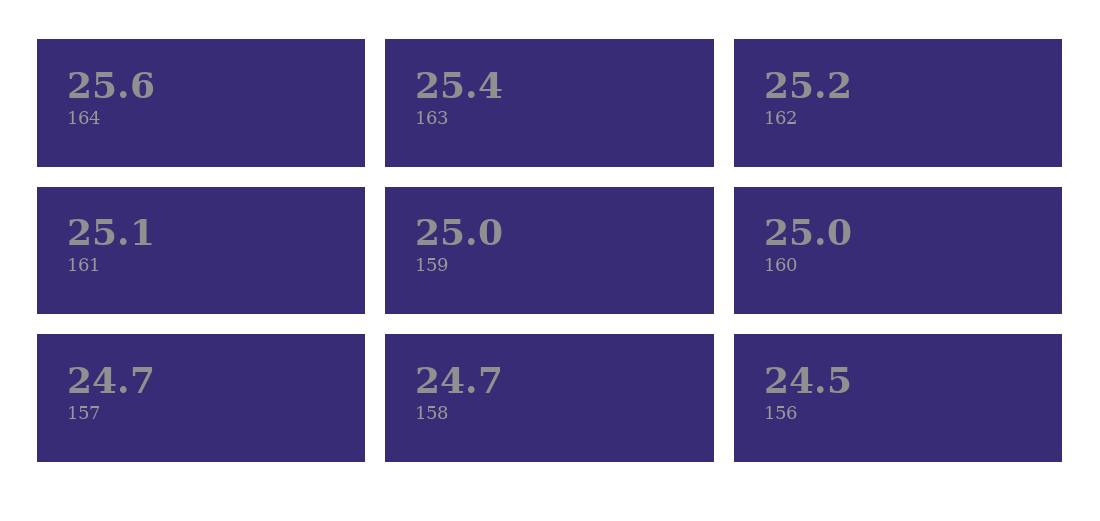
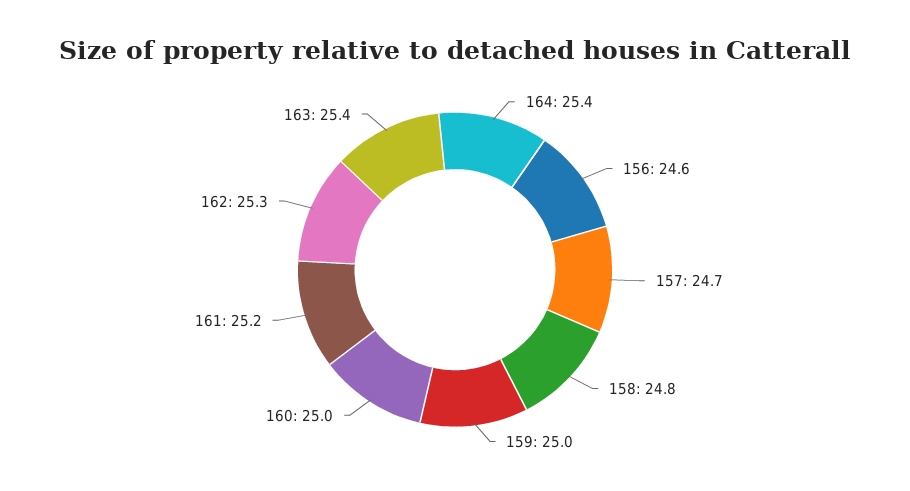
164: 25.6 -> 25.4
162: 25.2 -> 25.3
161: 25.1 -> 25.2
158: 24.7 -> 24.8
156: 24.5 -> 24.6

